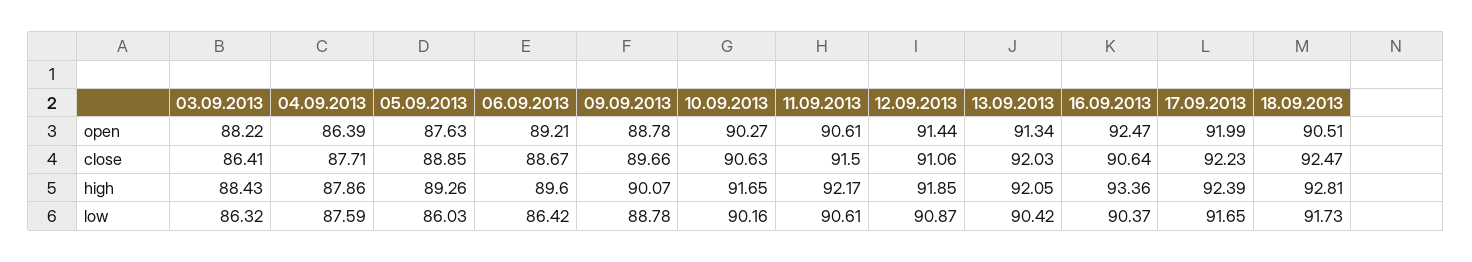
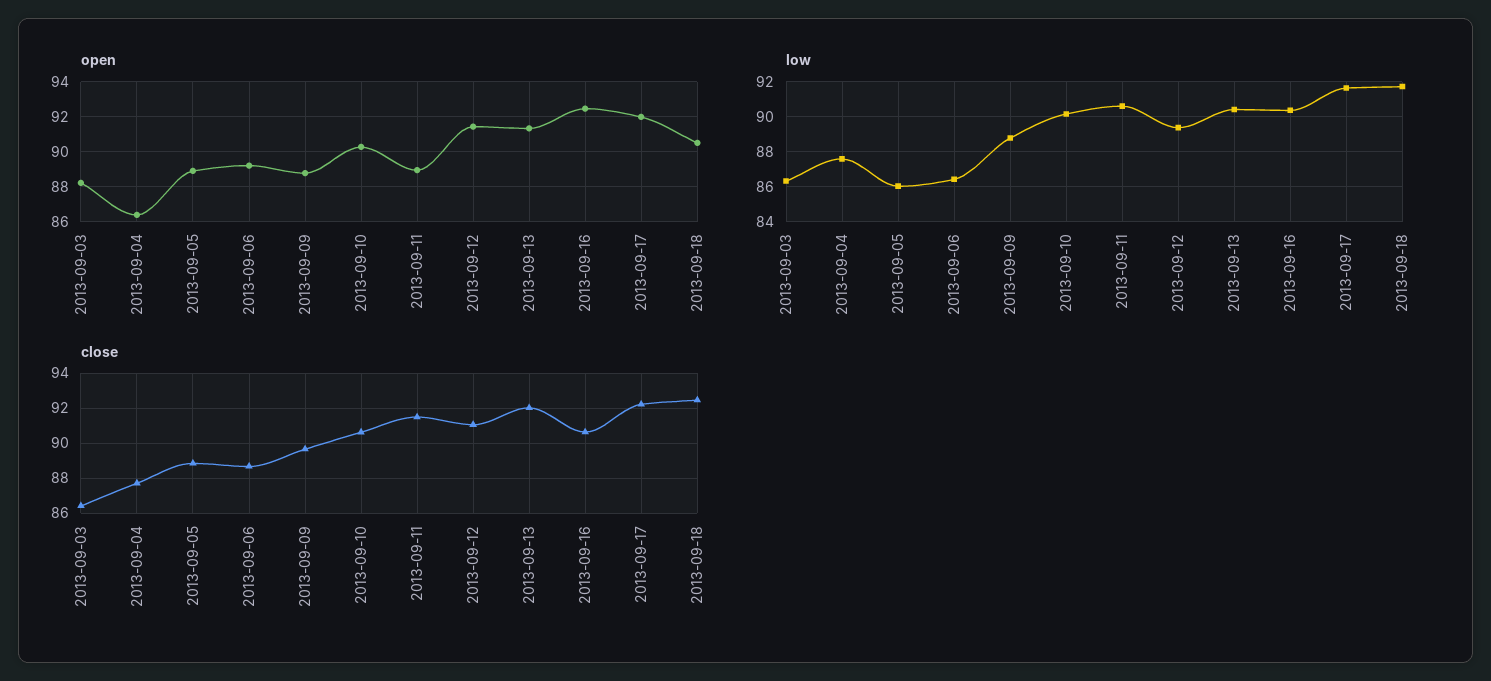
open, 05.09.2013: 87.63 -> 89
open, 11.09.2013: 90.61 -> 89
high, 03.09.2013: 88.43 -> none
high, 04.09.2013: 87.86 -> none
high, 05.09.2013: 89.26 -> none
high, 06.09.2013: 89.6 -> none
high, 09.09.2013: 90.07 -> none
high, 10.09.2013: 91.65 -> none
high, 11.09.2013: 92.17 -> none
high, 12.09.2013: 91.85 -> none
high, 13.09.2013: 92.05 -> none
high, 16.09.2013: 93.36 -> none
high, 17.09.2013: 92.39 -> none
high, 18.09.2013: 92.81 -> none
low, 12.09.2013: 90.87 -> 89.5

